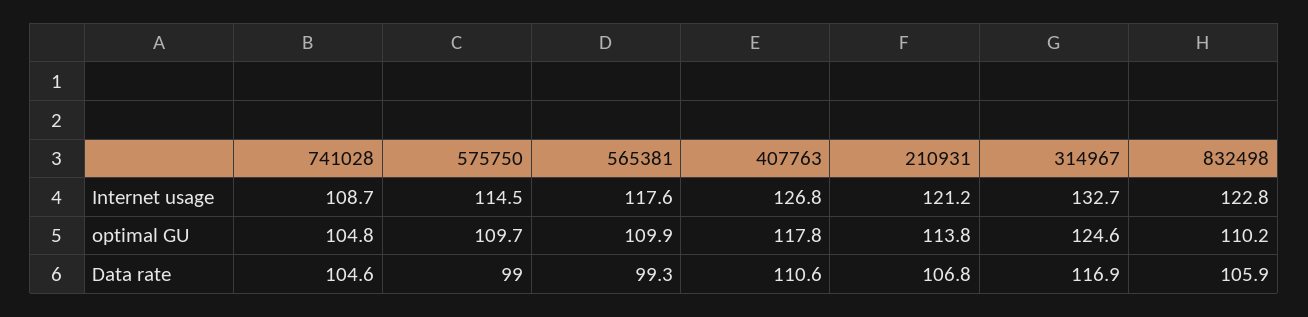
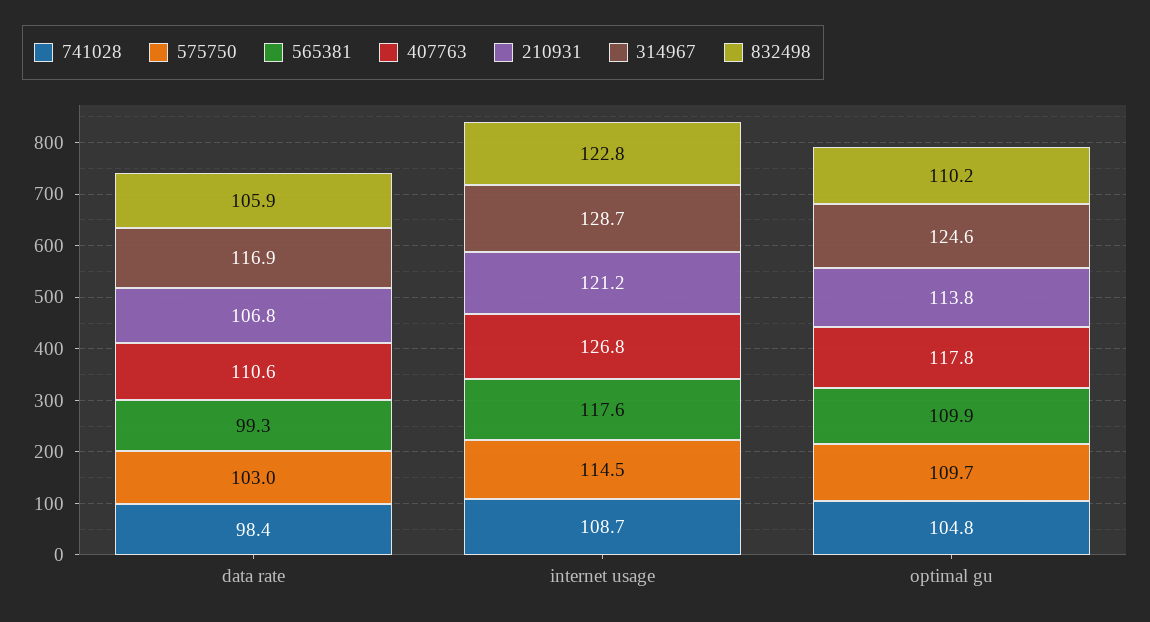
314967, Internet usage: 132.7 -> 128.7
741028, Data rate: 104.6 -> 98.4
575750, Data rate: 99 -> 103

